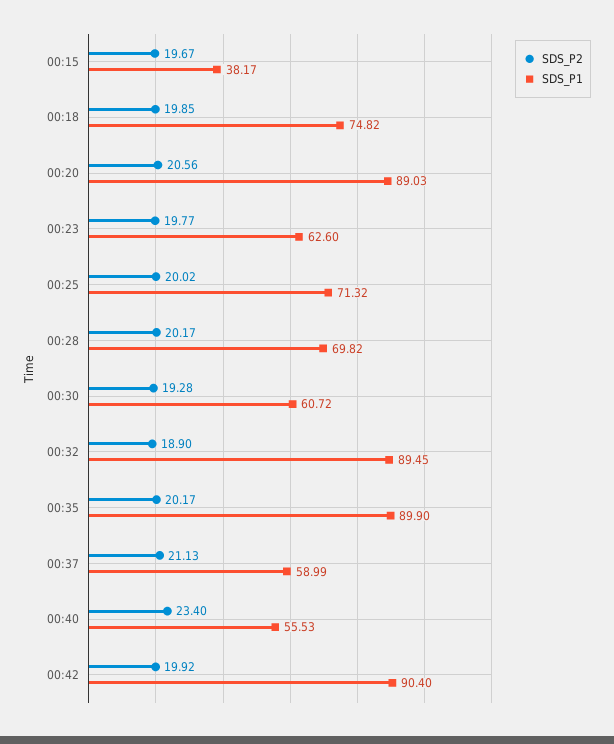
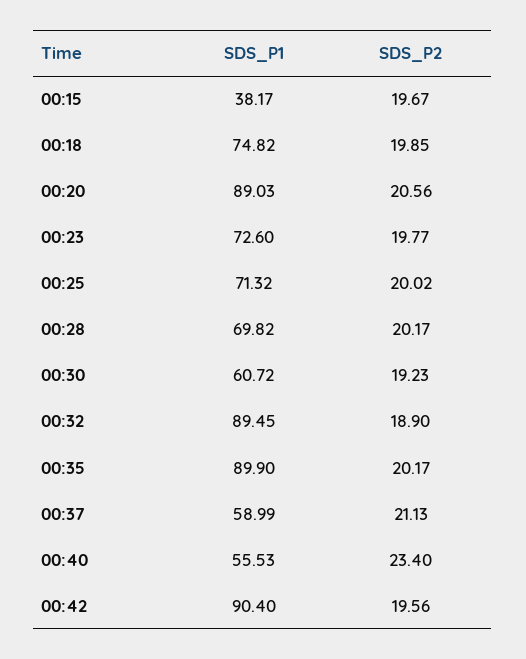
SDS_P1, 00:23: 62.6 -> 72.6
SDS_P2, 00:30: 19.28 -> 19.23
SDS_P2, 00:42: 19.92 -> 19.56

